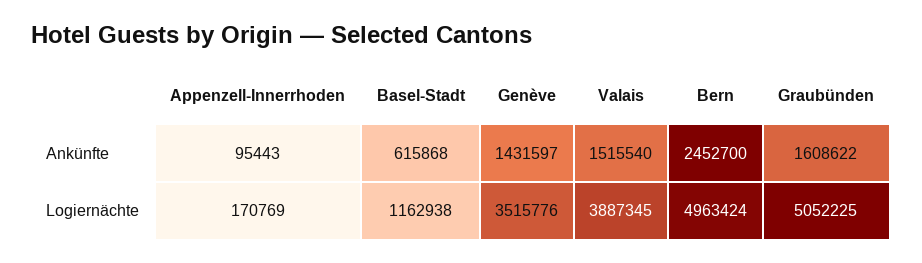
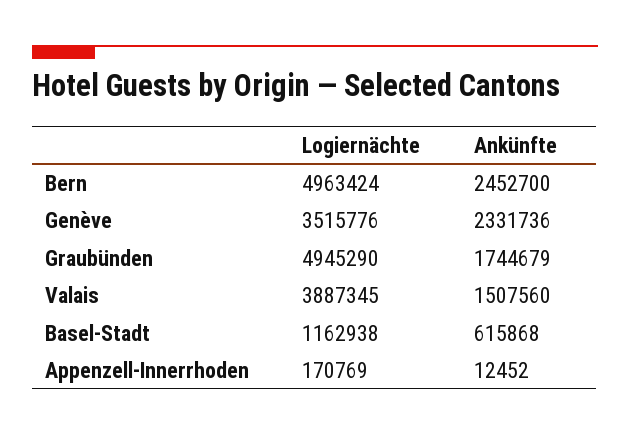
Appenzell-Innerrhoden, Ankünfte: 95443 -> 12452
Genève, Ankünfte: 1431597 -> 2331736
Valais, Ankünfte: 1515540 -> 1507560
Graubünden, Ankünfte: 1608622 -> 1744679
Graubünden, Logiernächte: 5052225 -> 4945290

